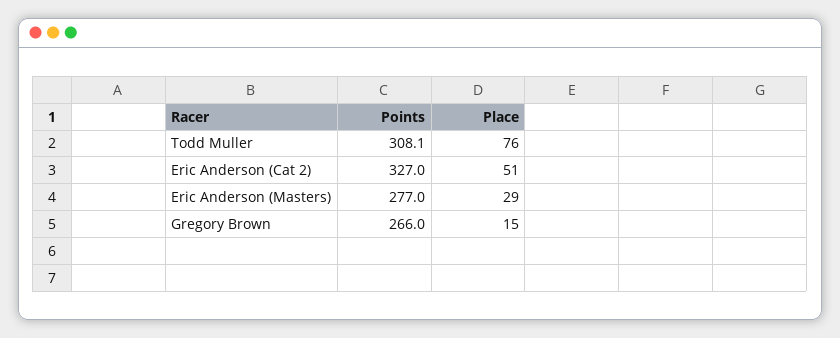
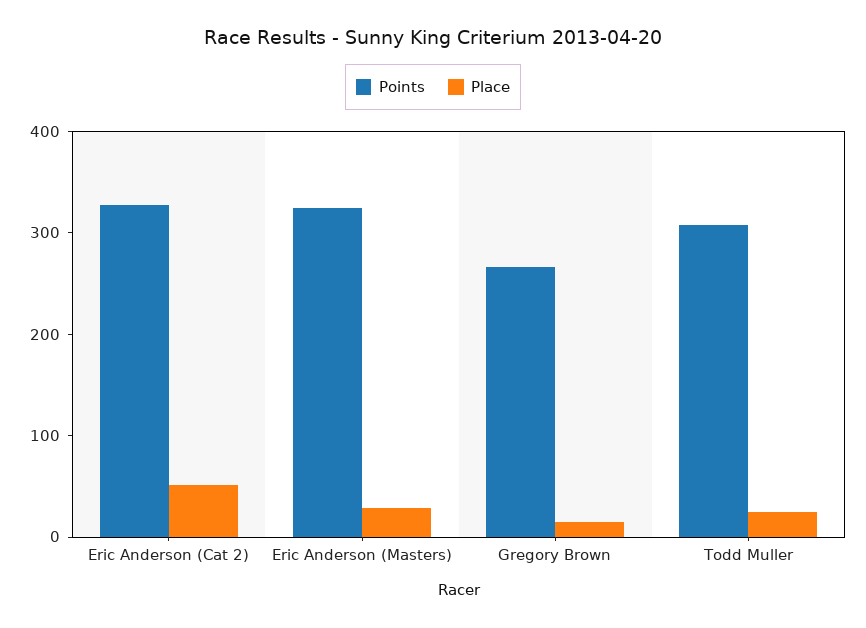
Place, Todd Muller: 76 -> 20
Points, Eric Anderson (Masters): 277 -> 320

